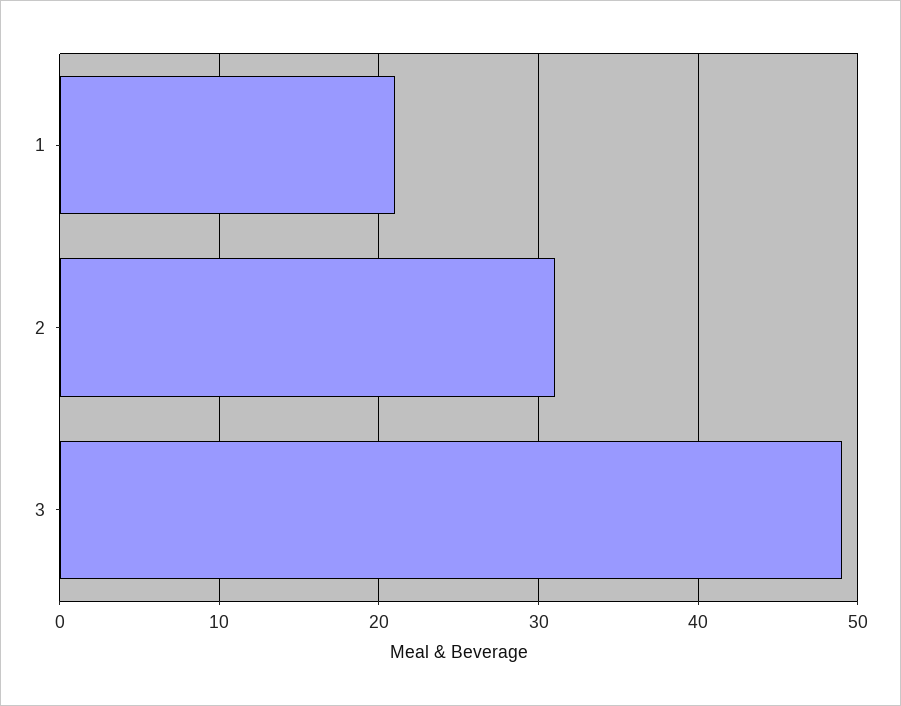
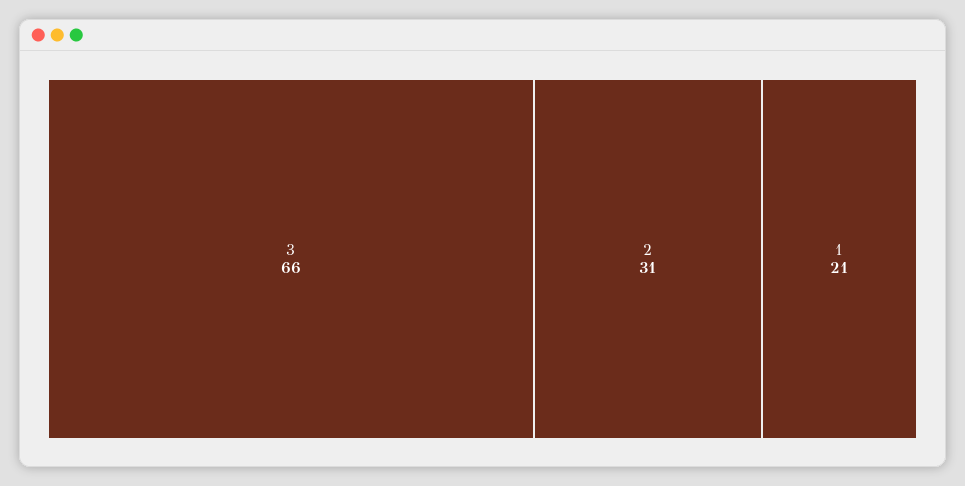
3: 49 -> 66

